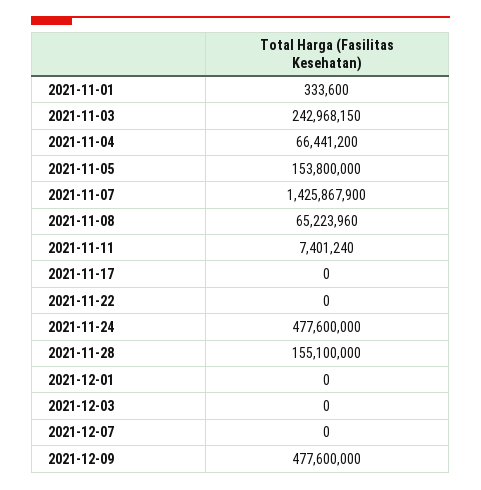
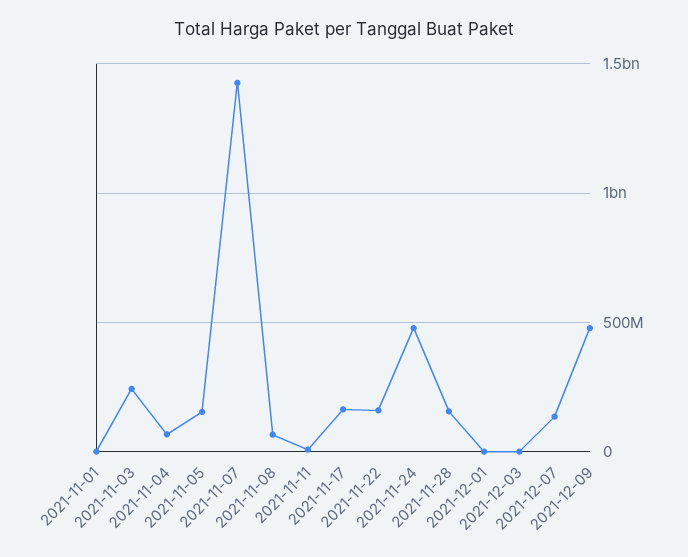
2021-11-17: 0 -> 150000000
2021-11-22: 0 -> 150000000
2021-12-07: 0 -> 150000000

